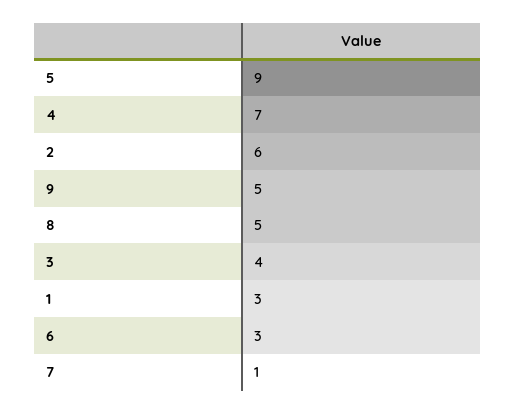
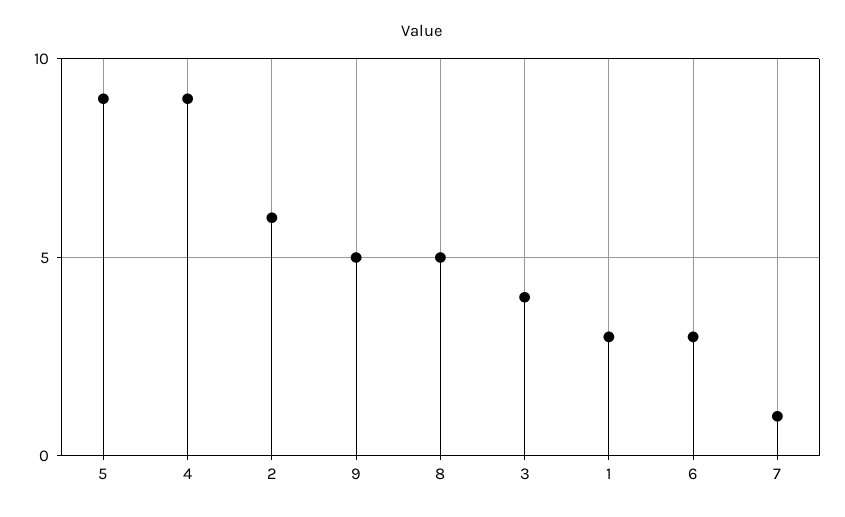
4: 7 -> 9

